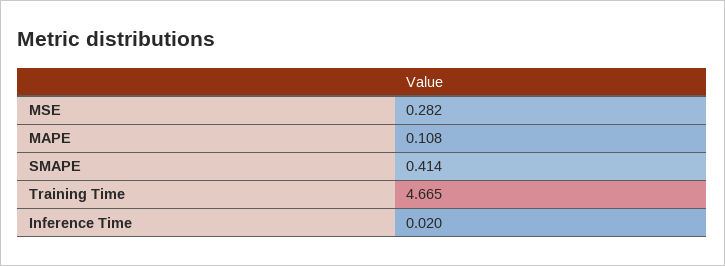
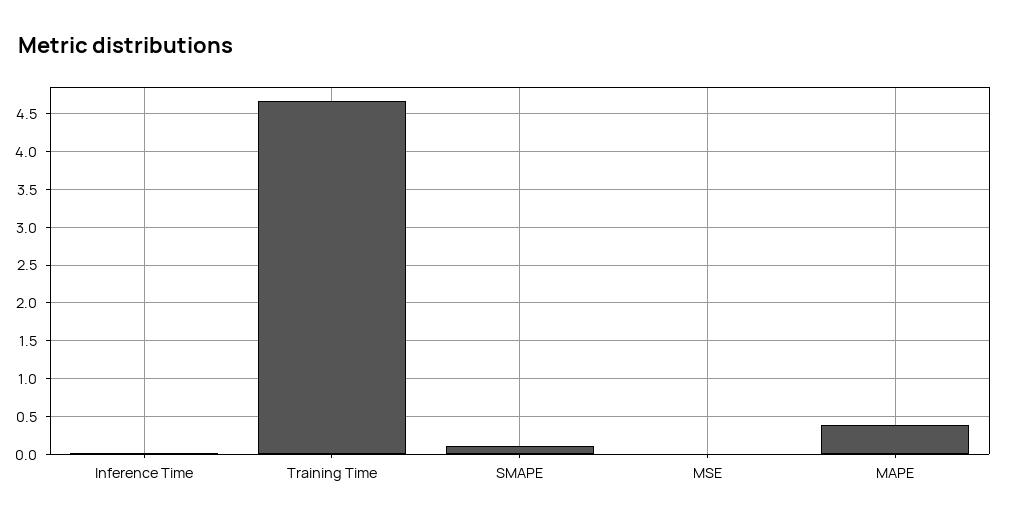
MSE: 0.282 -> 0
MAPE: 0.108 -> 0.4
SMAPE: 0.414 -> 0.1

